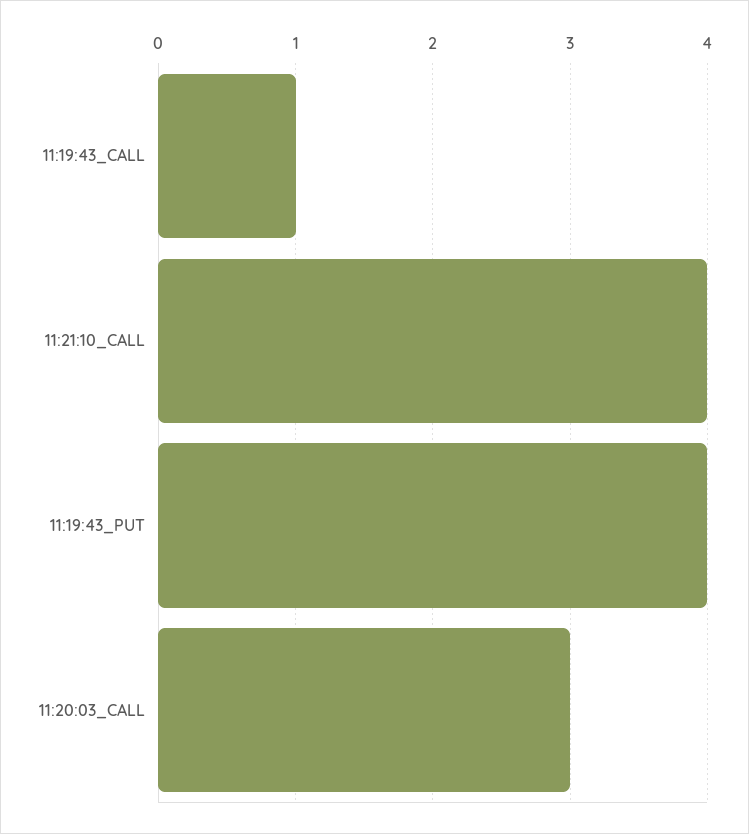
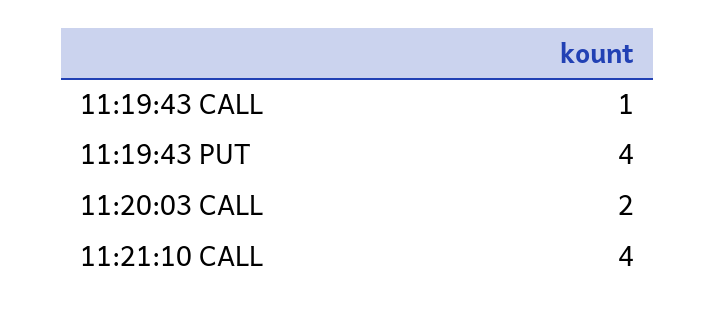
11:20:03_CALL: 3 -> 2

